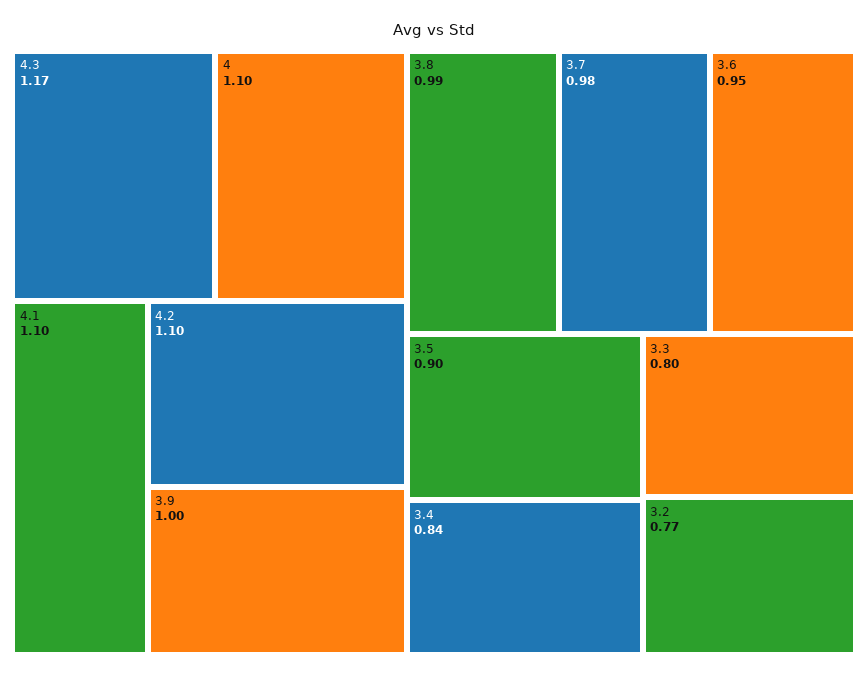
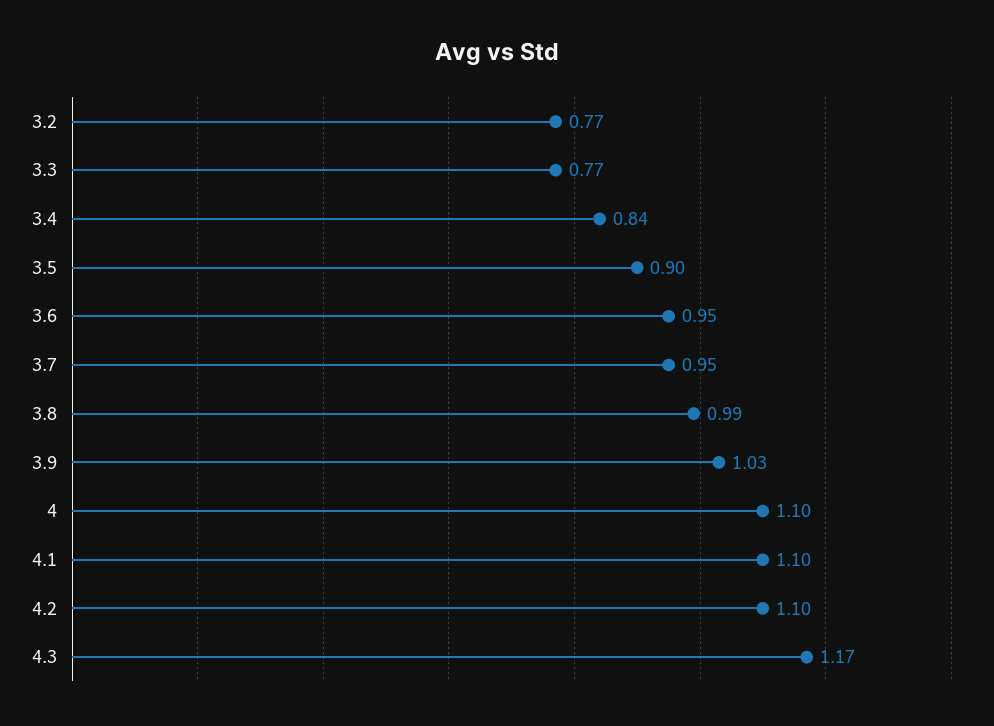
3.9: 1 -> 1.03
3.7: 0.98 -> 0.95
3.3: 0.8 -> 0.77

